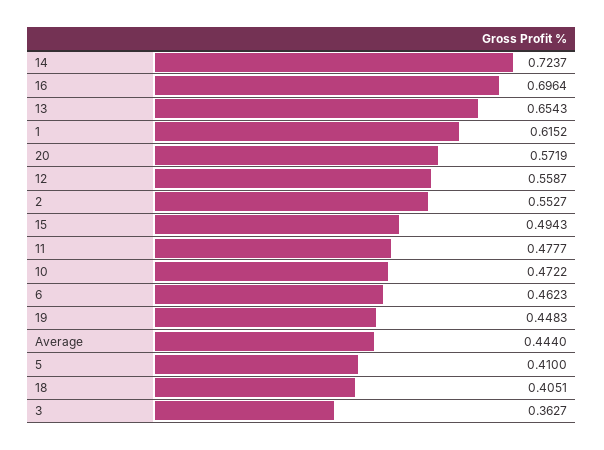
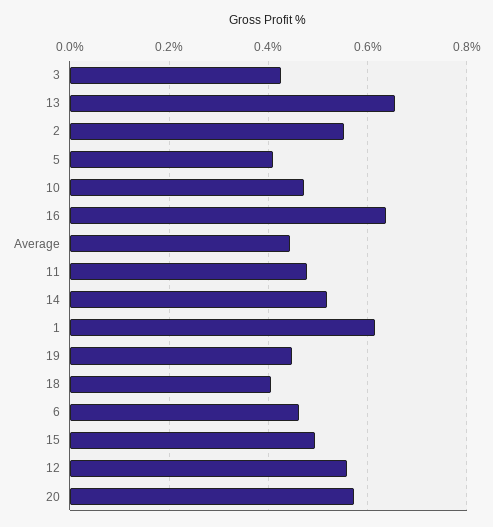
14: 0.7237 -> 0.52
16: 0.6964 -> 0.64
3: 0.3627 -> 0.42

